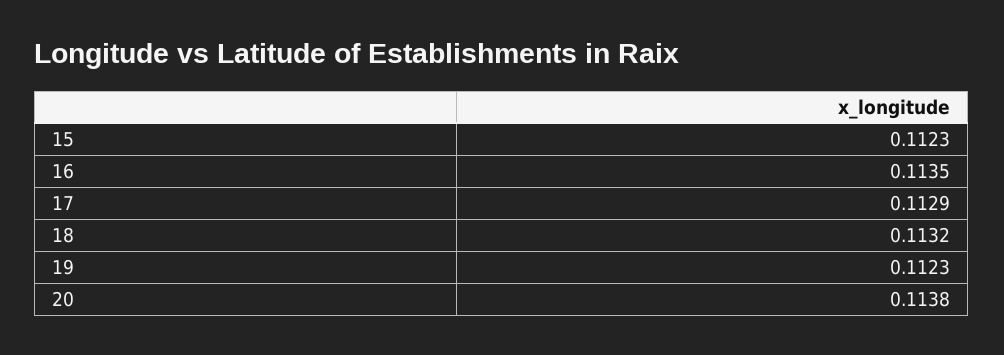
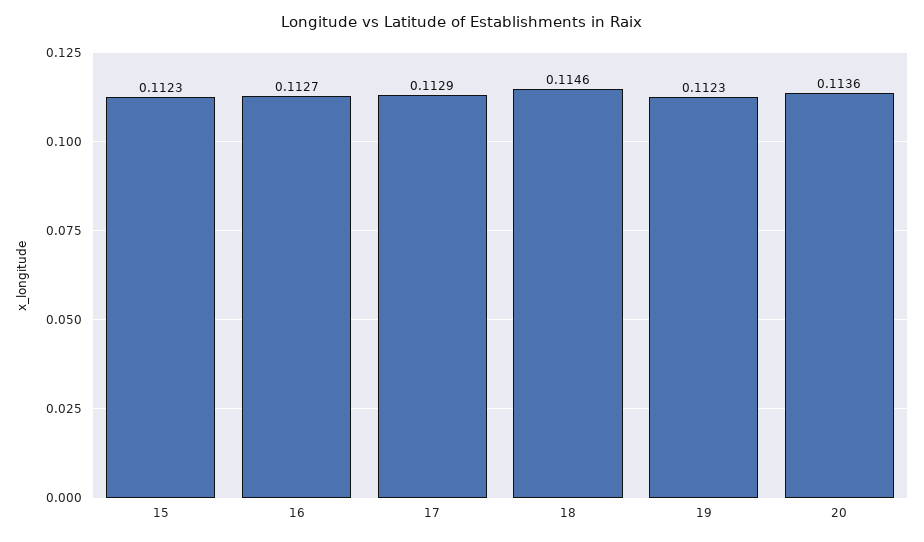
16: 0.1135 -> 0.1127
18: 0.1132 -> 0.1146
20: 0.1138 -> 0.1136

